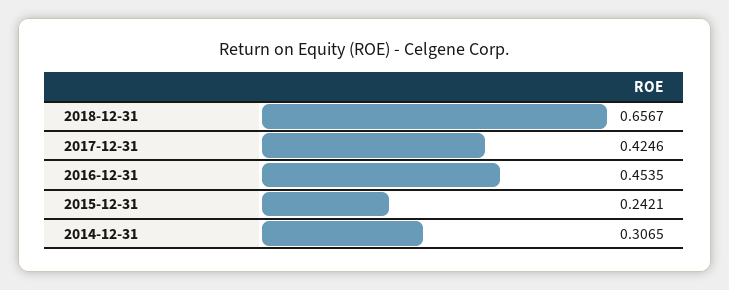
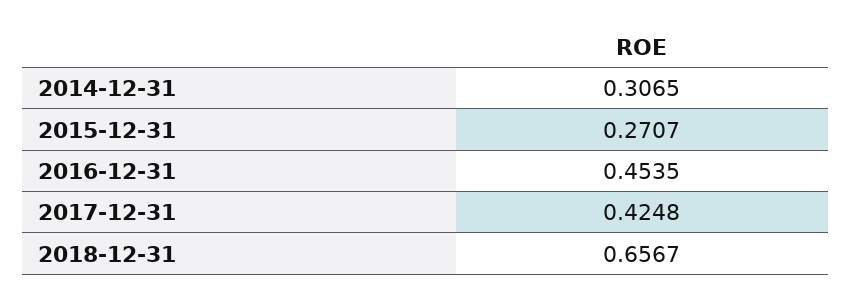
2017-12-31: 0.4246 -> 0.4248
2015-12-31: 0.2421 -> 0.2707

